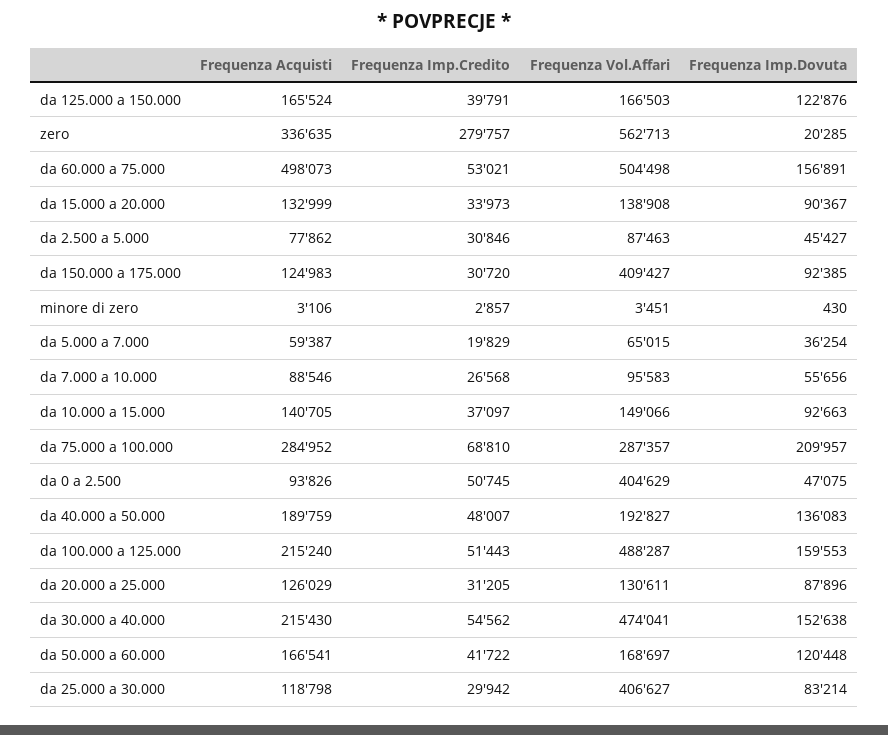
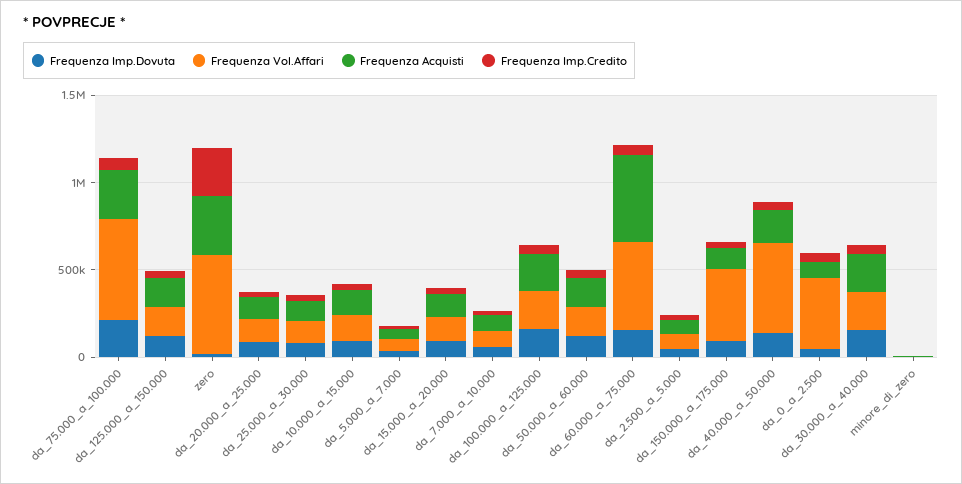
Frequenza Vol.Affari, da 75.000 a 100.000: 287357 -> 600000
Frequenza Vol.Affari, da 40.000 a 50.000: 192827 -> 500000
Frequenza Vol.Affari, da 100.000 a 125.000: 488287 -> 200000
Frequenza Vol.Affari, da 30.000 a 40.000: 474041 -> 200000
Frequenza Vol.Affari, da 25.000 a 30.000: 406627 -> 100000

